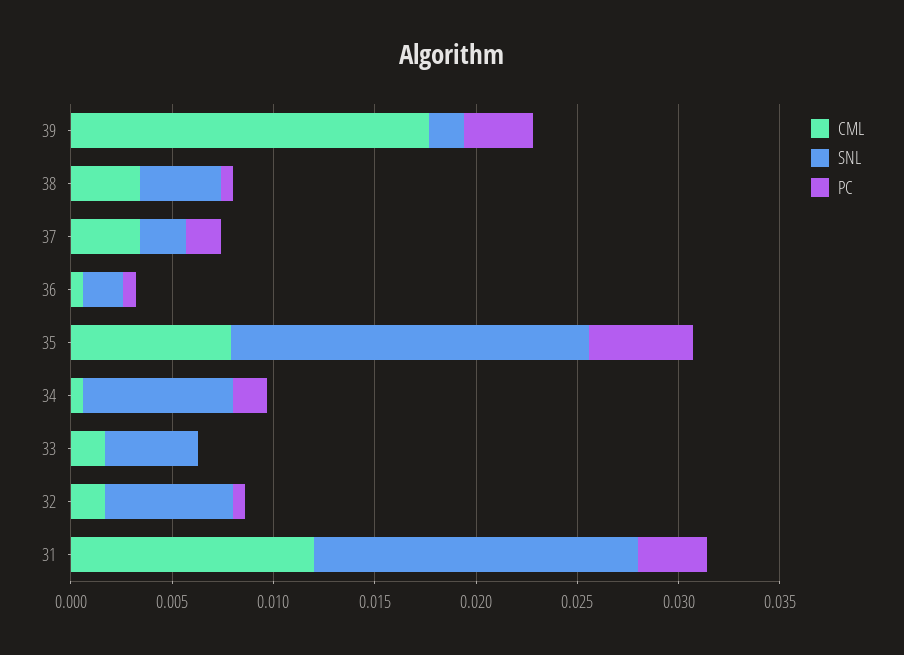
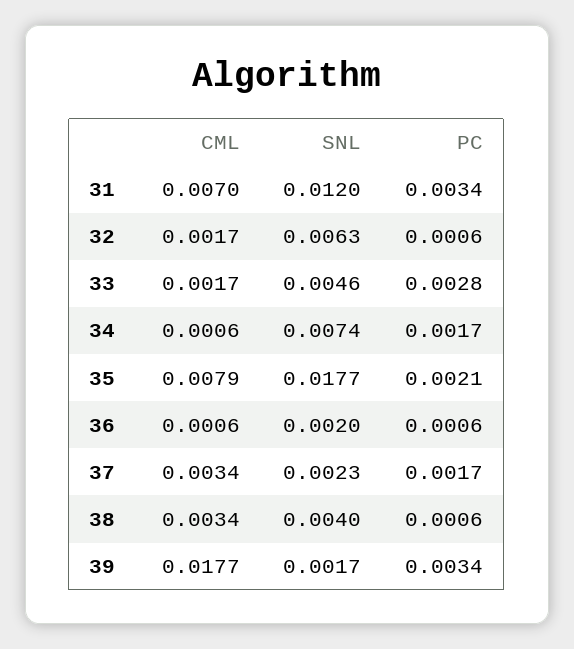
PC, 35: 0.005 -> 0.0021
PC, 33: 0 -> 0.0028
CML, 31: 0.012 -> 0.007
SNL, 31: 0.016 -> 0.012

